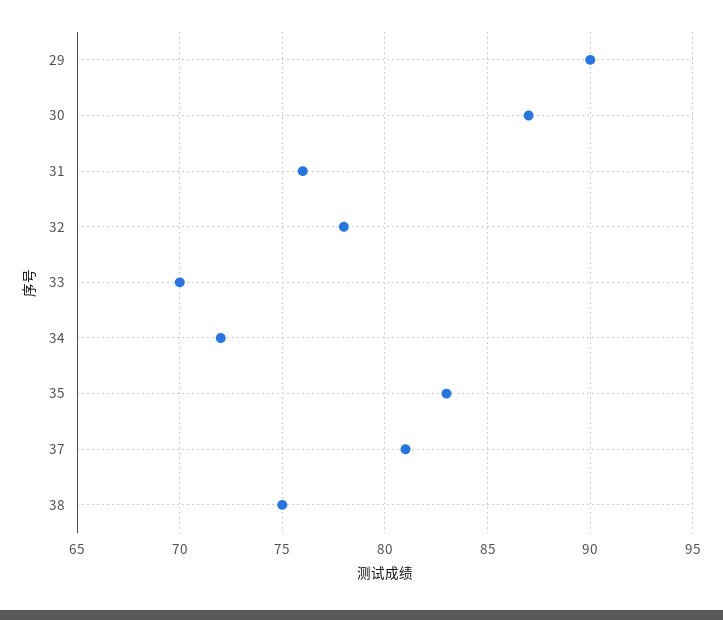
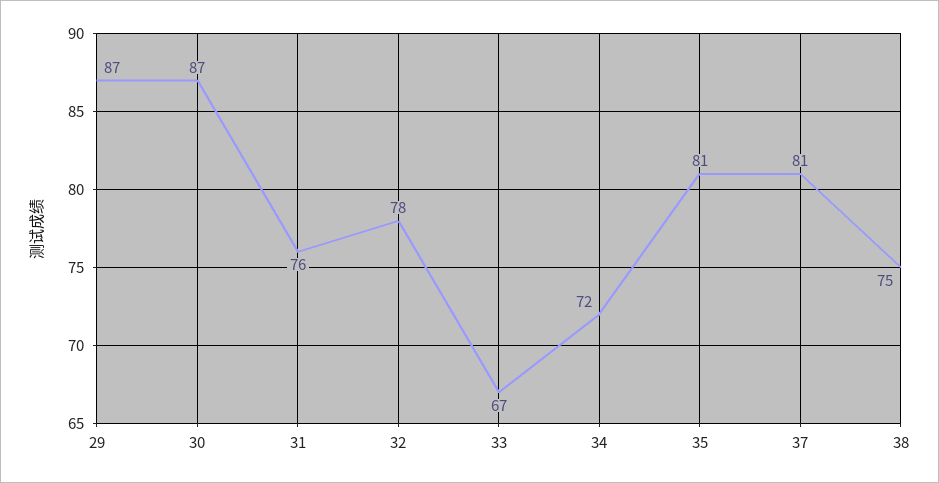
29: 90 -> 87
33: 70 -> 67
35: 83 -> 81

